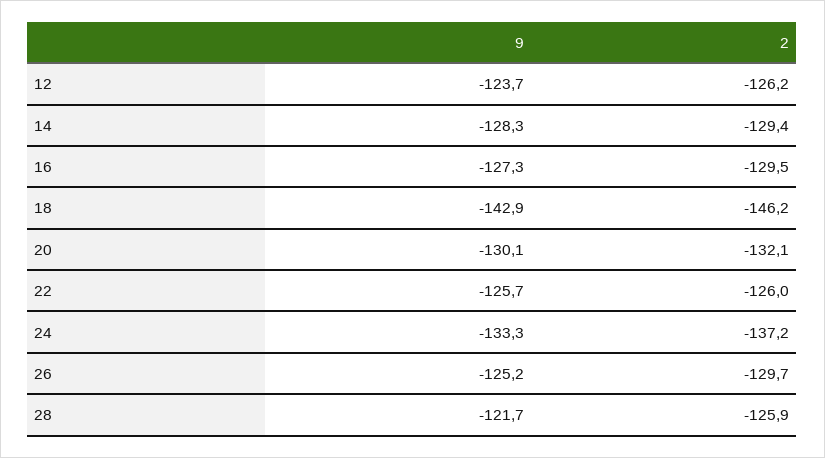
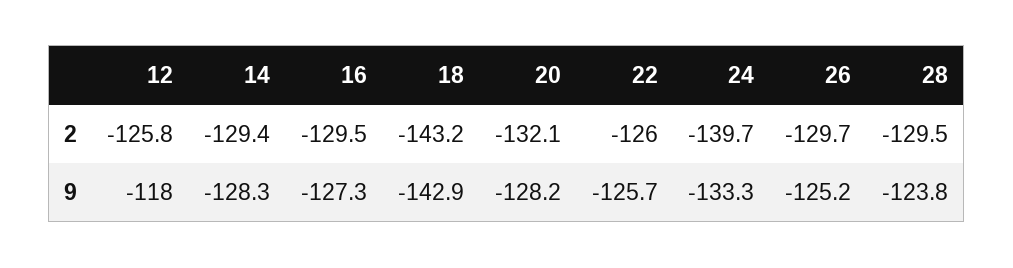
9, 12: -123.7 -> -118
2, 12: -126.2 -> -125.8
2, 18: -146.2 -> -143.2
9, 20: -130.1 -> -128.2
2, 24: -137.2 -> -139.7
9, 28: -121.7 -> -123.8
2, 28: -125.9 -> -129.5

